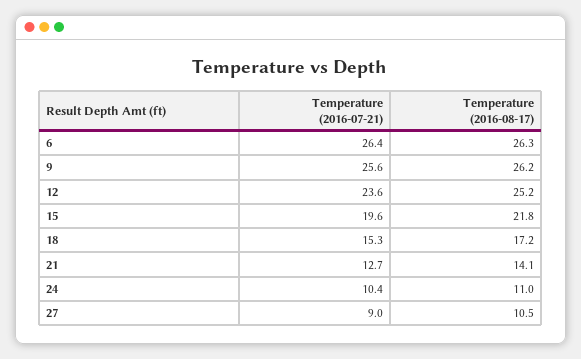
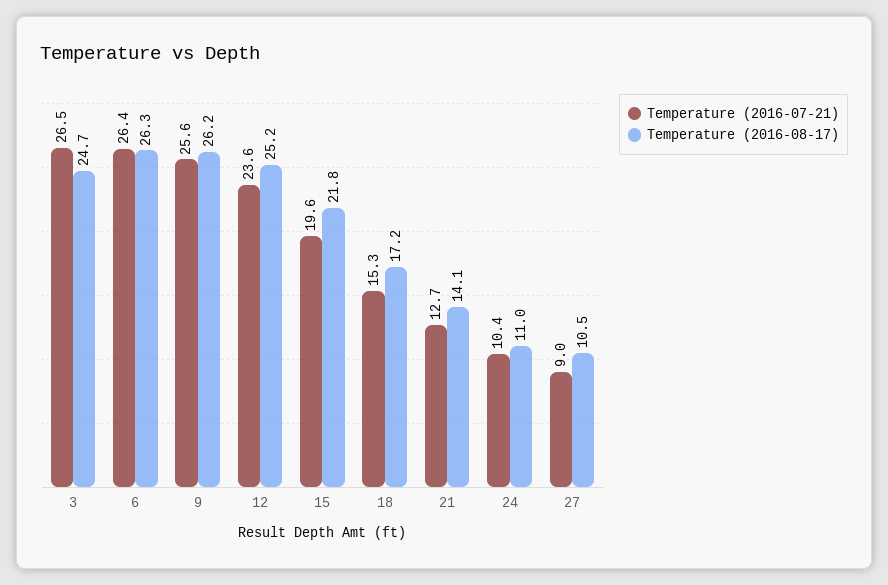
Temperature (2016-07-21), 3: none -> 26.5
Temperature (2016-08-17), 3: none -> 24.7

